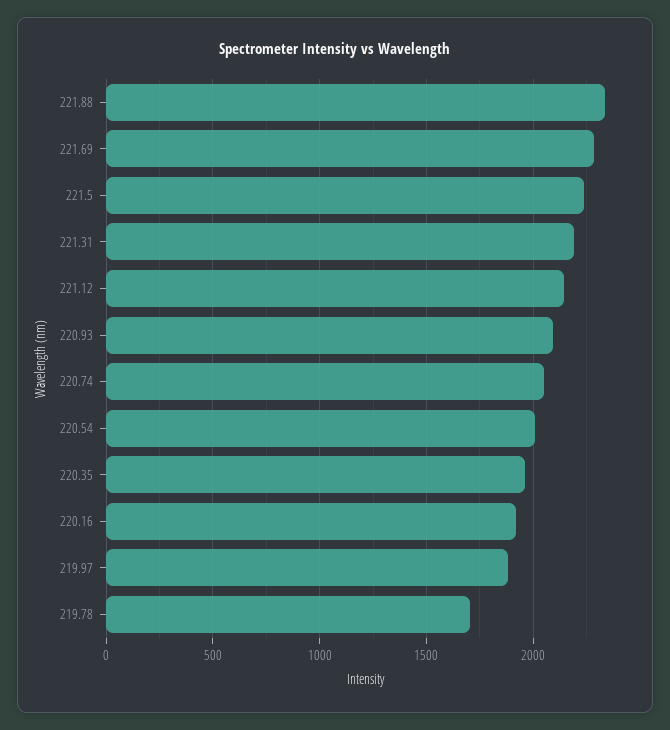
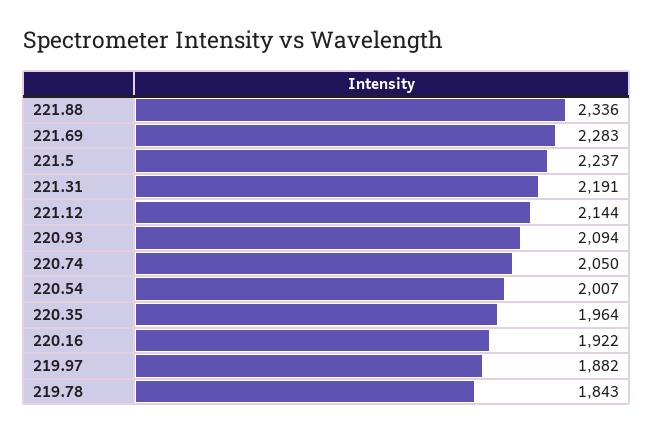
219.78: 1700 -> 1843

